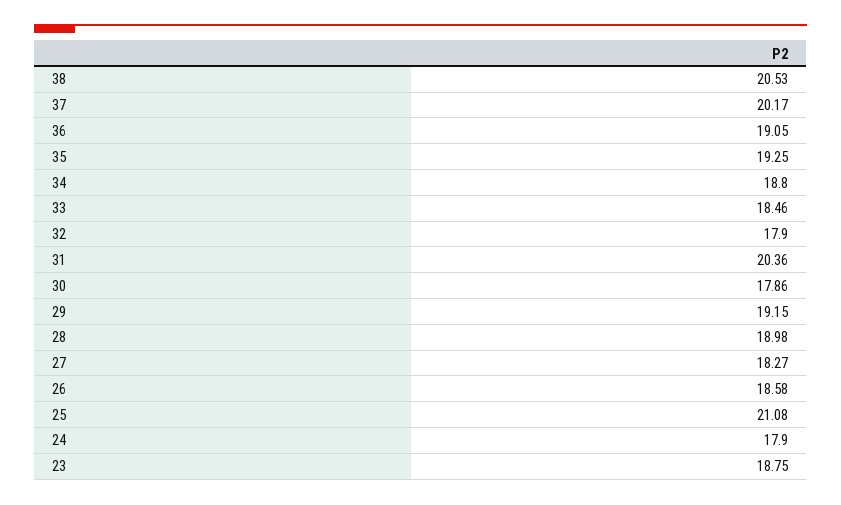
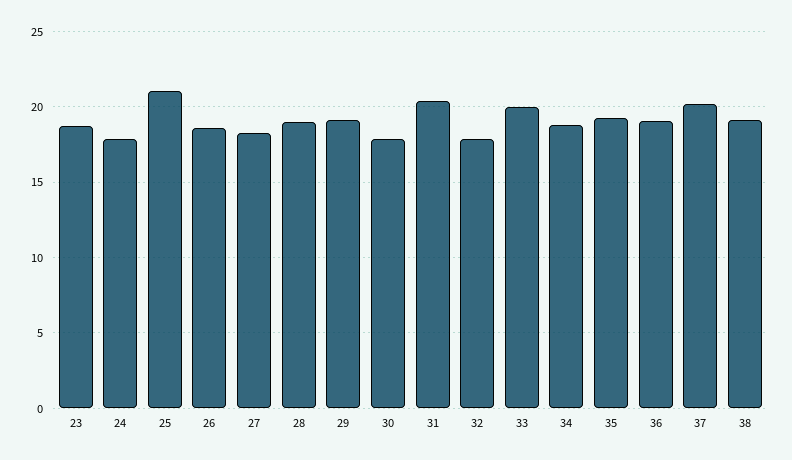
38: 20.53 -> 19
33: 18.46 -> 20

